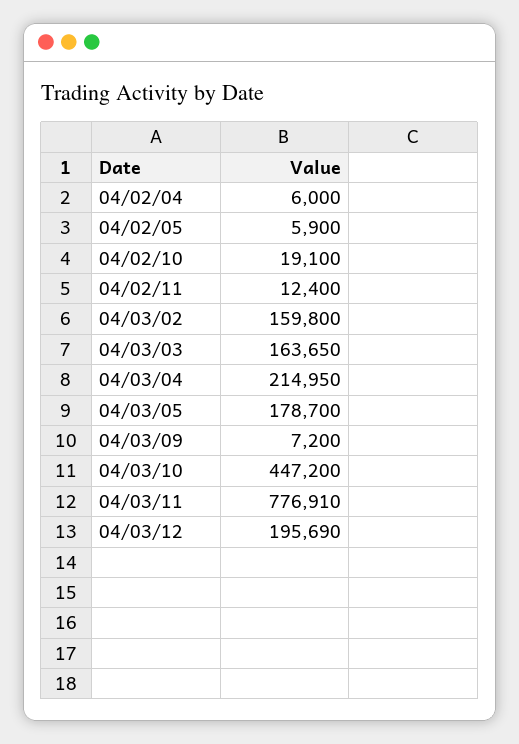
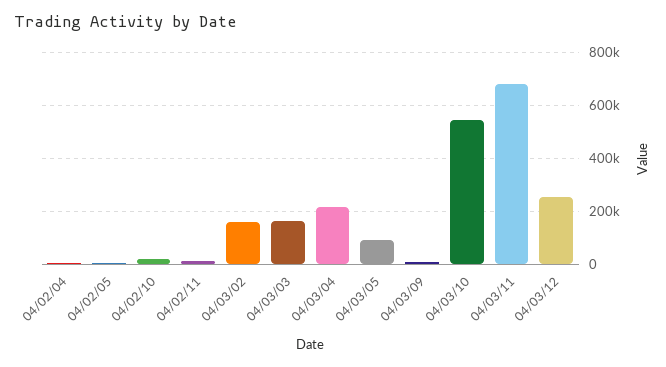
04/03/05: 178700 -> 100000
04/03/10: 447200 -> 550000
04/03/11: 776910 -> 675000
04/03/12: 195690 -> 250000

